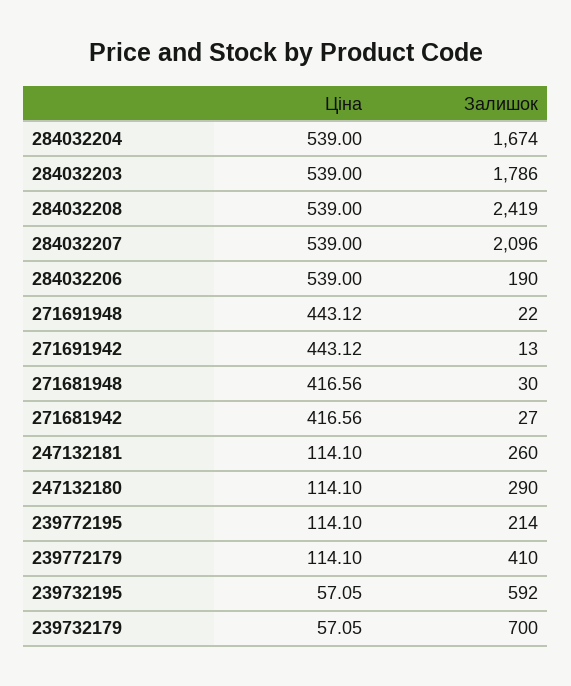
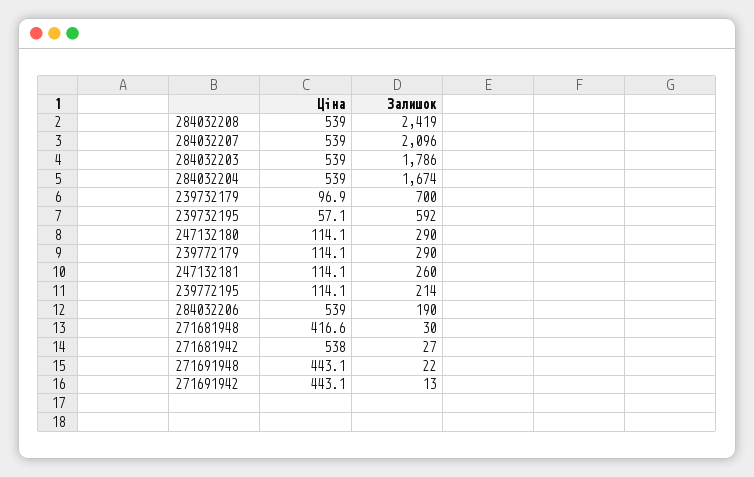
Ціна, 271681942: 416.56 -> 538
Залишок, 239772179: 410 -> 290
Ціна, 239732179: 57.05 -> 96.9

